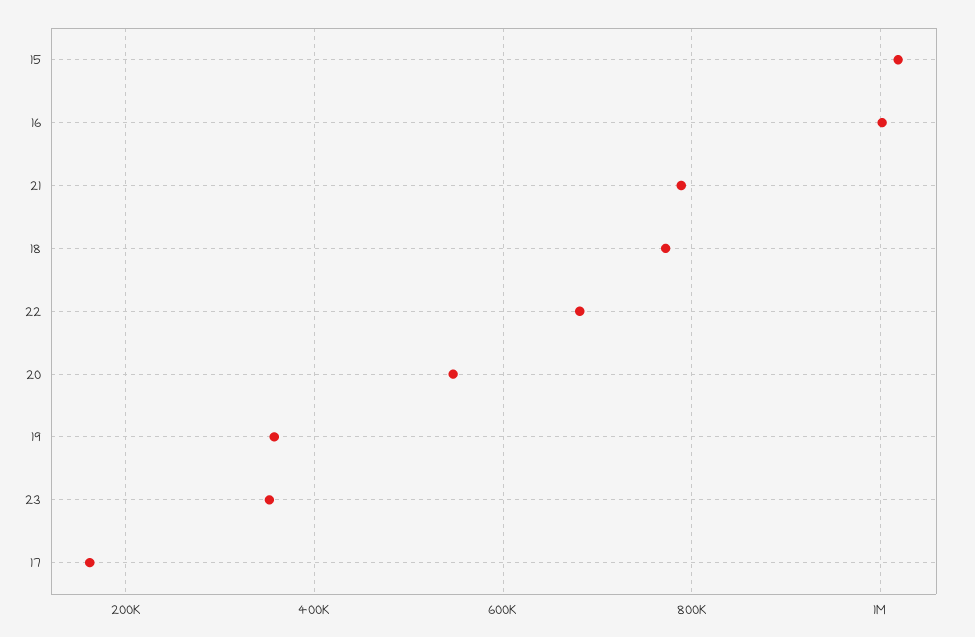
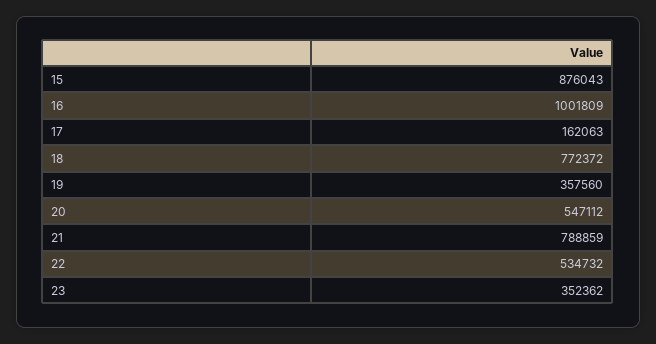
15: 1020000 -> 876043
22: 680000 -> 534732

